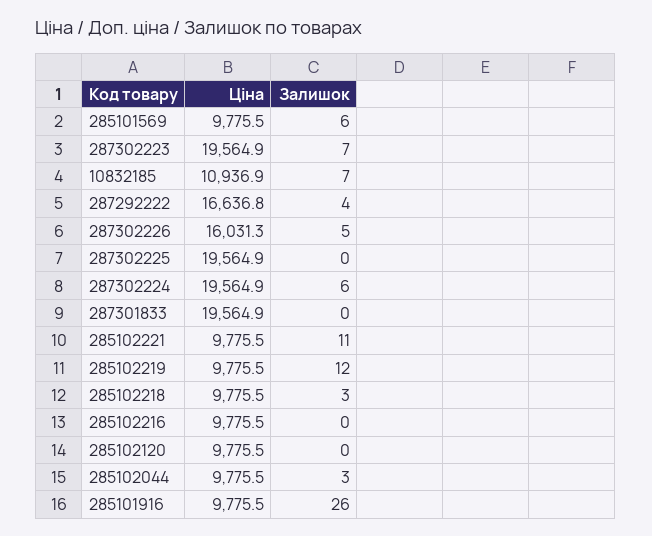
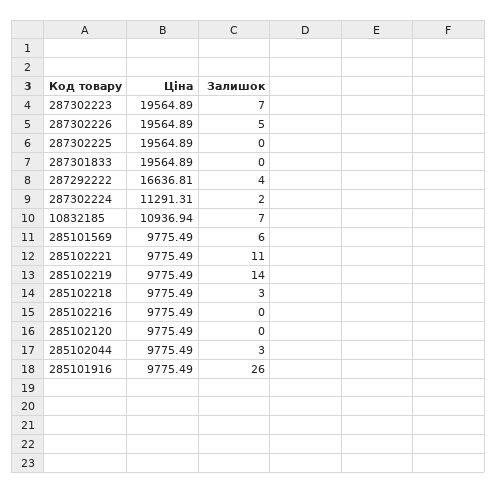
Ціна, 287302226: 16031.3 -> 19564.89
Ціна, 287302224: 19564.9 -> 11291.31
Залишок, 287302224: 6 -> 2
Залишок, 285102219: 12 -> 14

